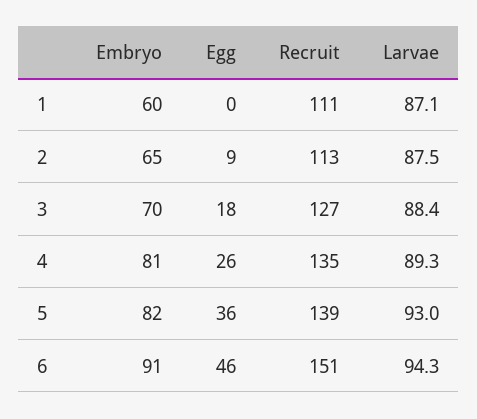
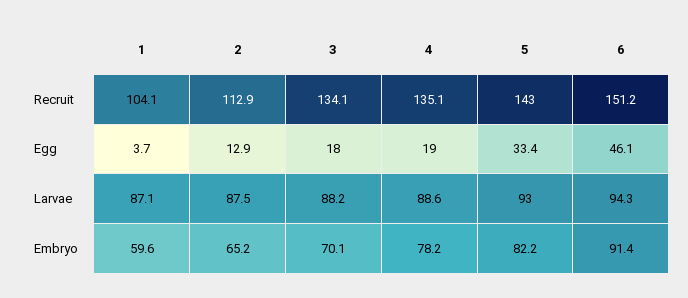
Egg, 1: 0 -> 3.7
Recruit, 1: 111 -> 104.1
Egg, 2: 9 -> 12.9
Recruit, 3: 127 -> 134.1
Larvae, 3: 88.4 -> 88.2
Embryo, 4: 81 -> 78.2
Egg, 4: 26 -> 19
Larvae, 4: 89.3 -> 88.6
Egg, 5: 36 -> 33.4
Recruit, 5: 139 -> 143

